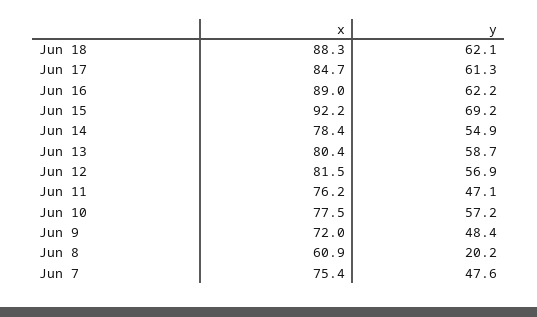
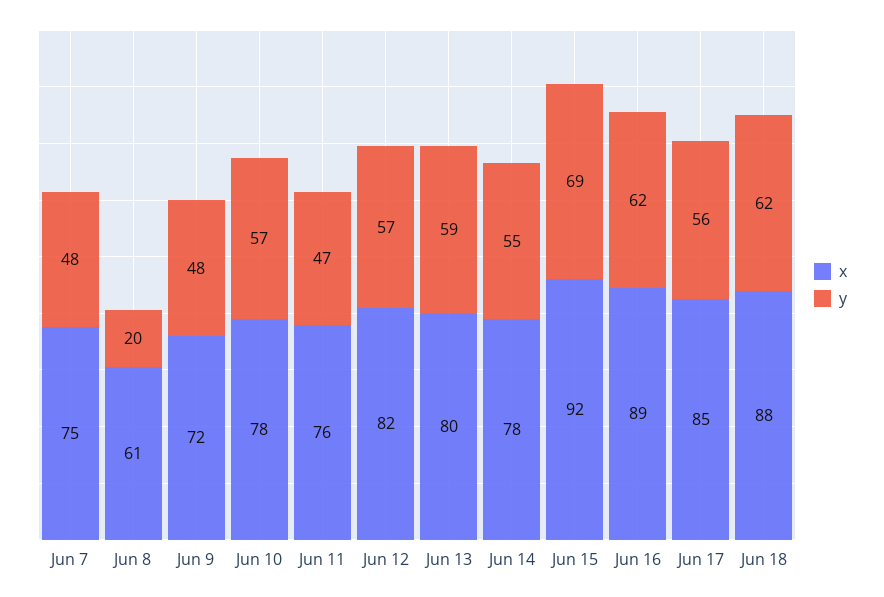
y, Jun 17: 61.3 -> 56

